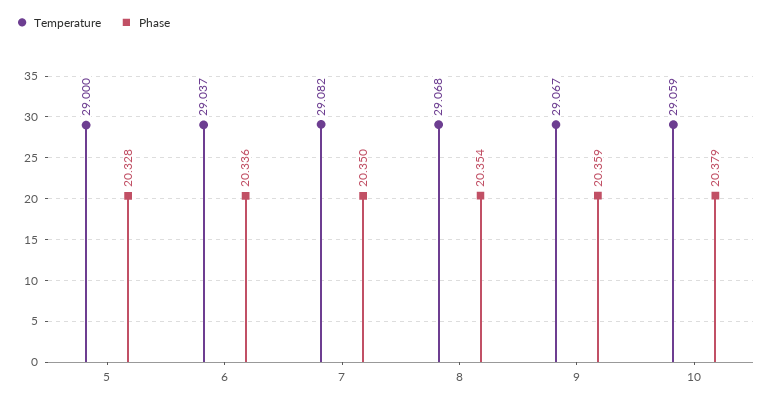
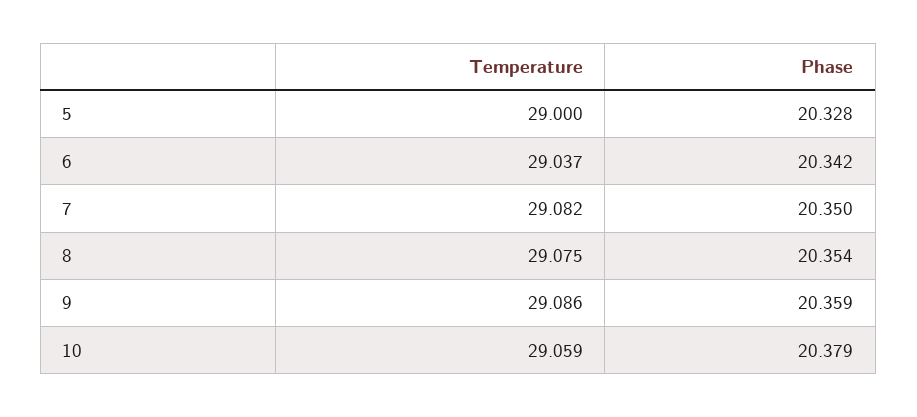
Phase, 6: 20.336 -> 20.342
Temperature, 8: 29.068 -> 29.075
Temperature, 9: 29.067 -> 29.086

